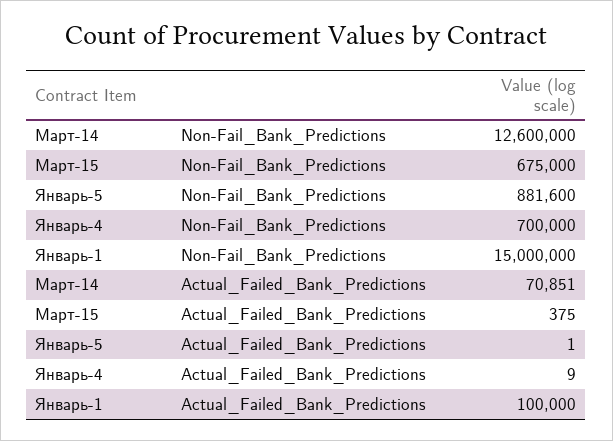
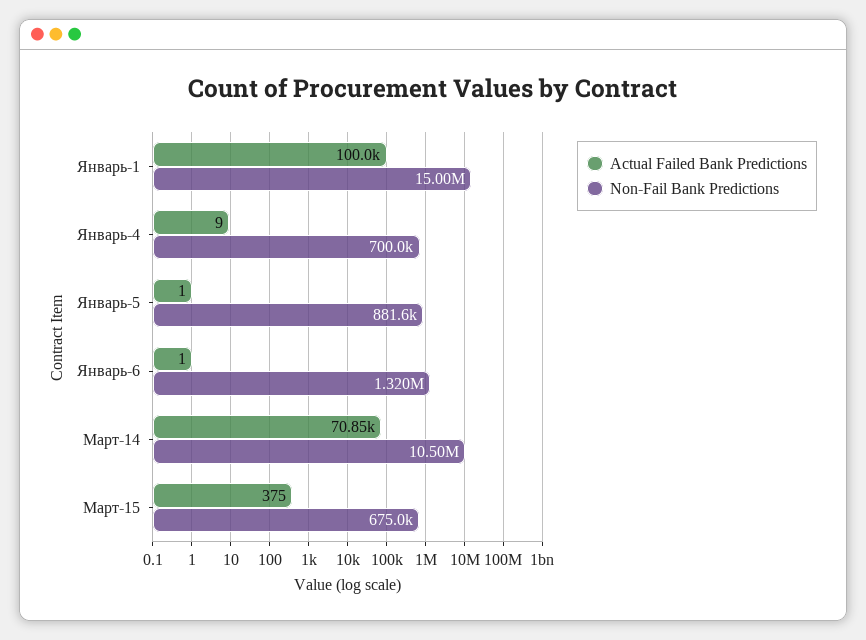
Non-Fail_Bank_Predictions, Март-14: 12600000 -> 10500000
Actual_Failed_Bank_Predictions, Январь-6: none -> 1
Non-Fail_Bank_Predictions, Январь-6: none -> 1320000

